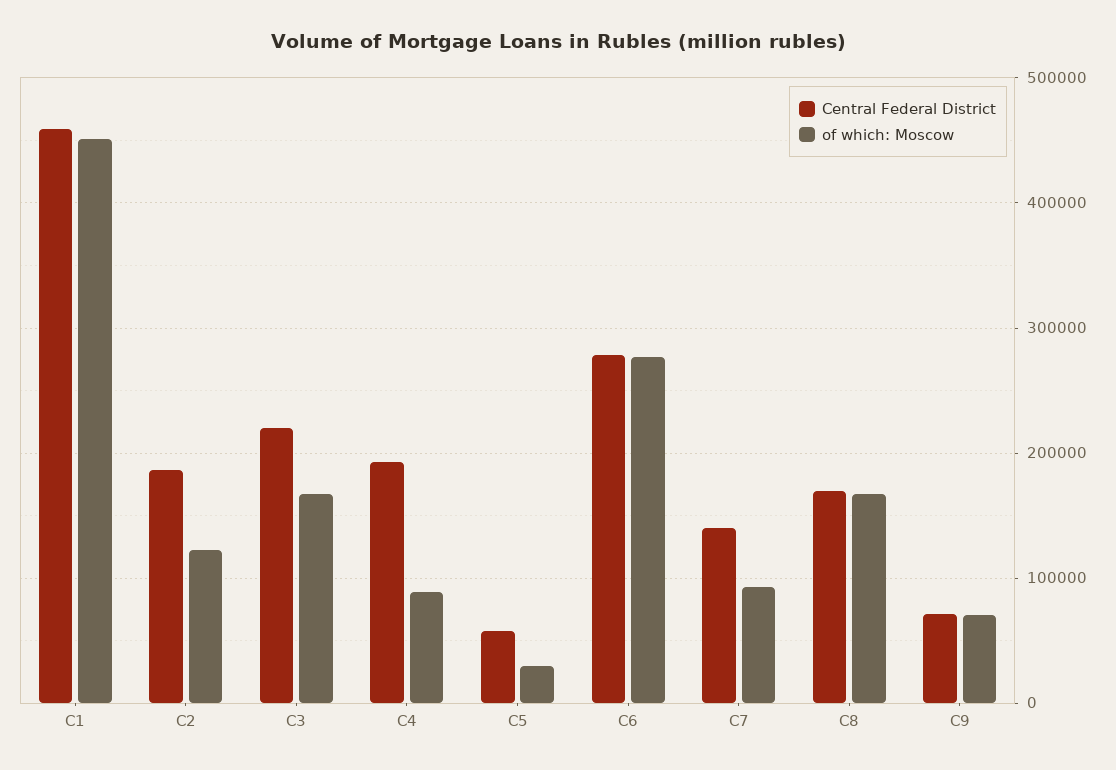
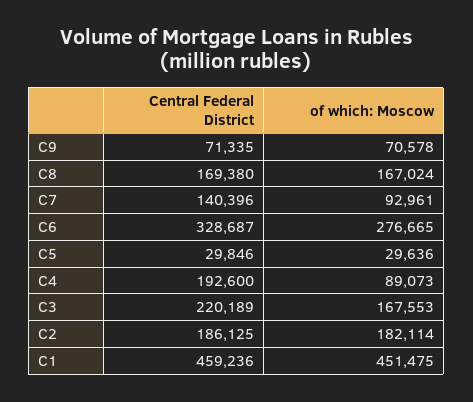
of which: Moscow, C2: 120000 -> 182114
Central Federal District, C5: 60000 -> 29846
Central Federal District, C6: 280000 -> 328687

